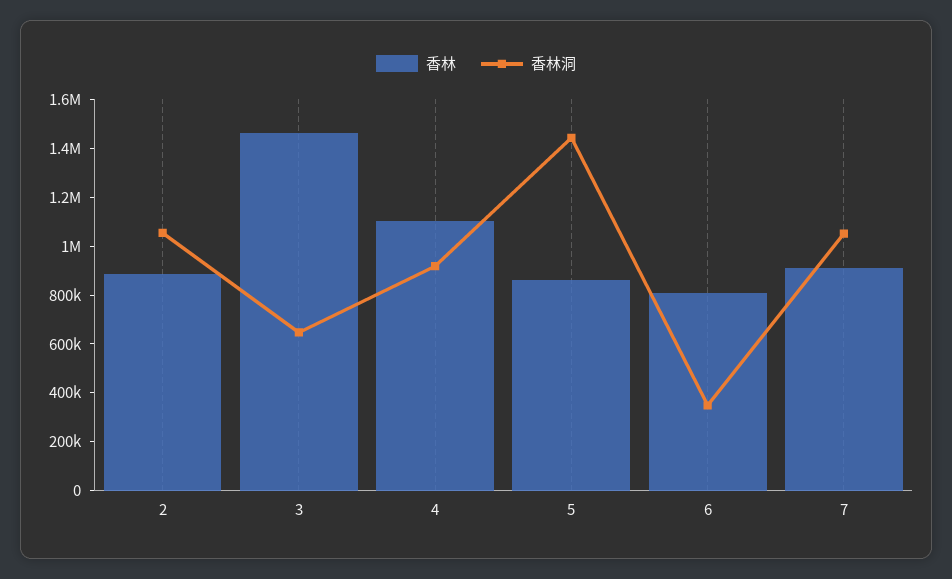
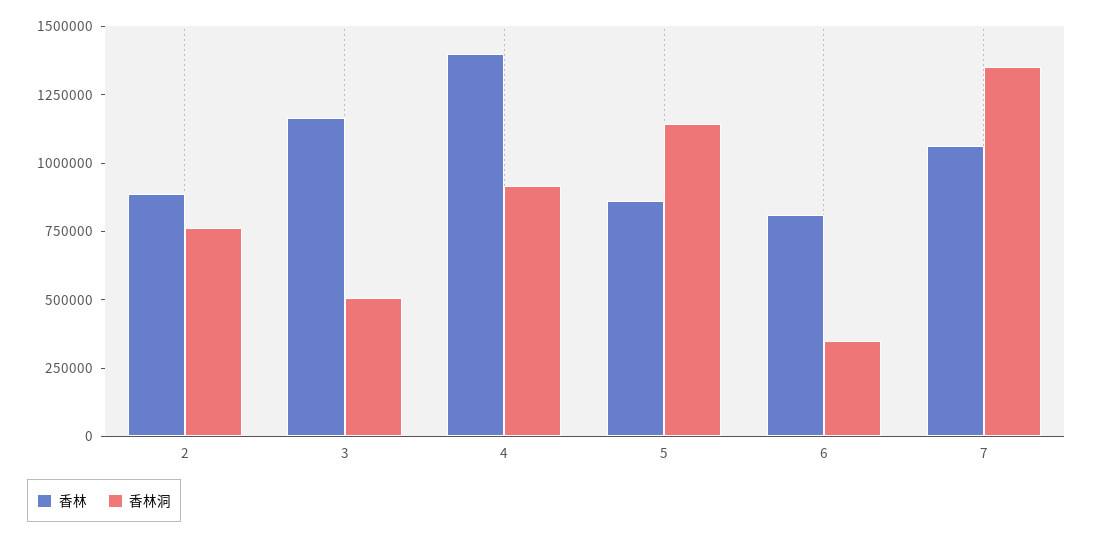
香林洞, 2: 1050000 -> 750000
香林, 3: 1450000 -> 1150000
香林洞, 3: 650000 -> 500000
香林, 4: 1100000 -> 1400000
香林洞, 5: 1450000 -> 1150000
香林, 7: 900000 -> 1050000
香林洞, 7: 1050000 -> 1350000

